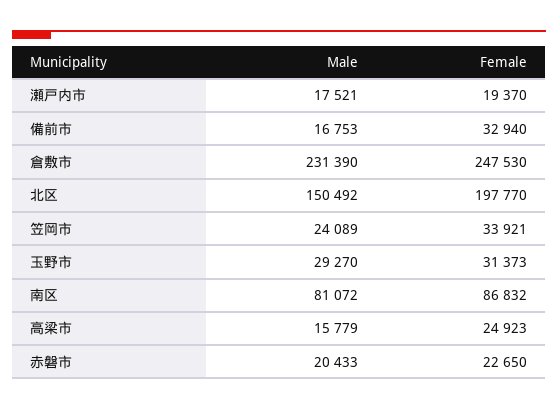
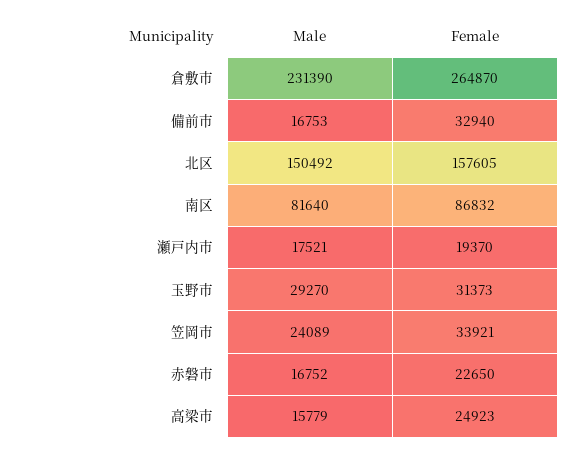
Female, 倉敷市: 247530 -> 264870
Female, 北区: 197770 -> 157605
Male, 南区: 81072 -> 81640
Male, 赤磐市: 20433 -> 16752

